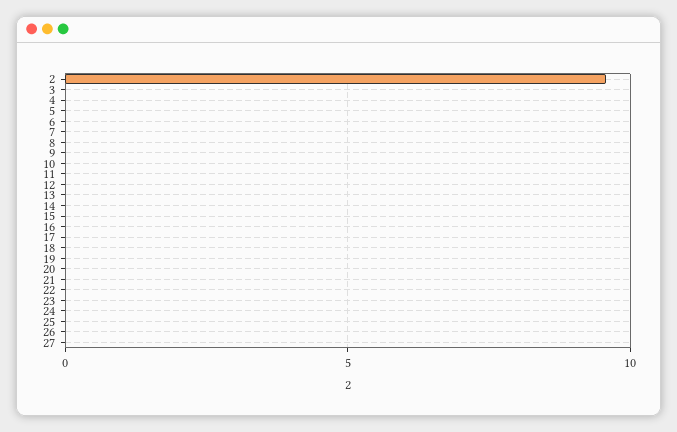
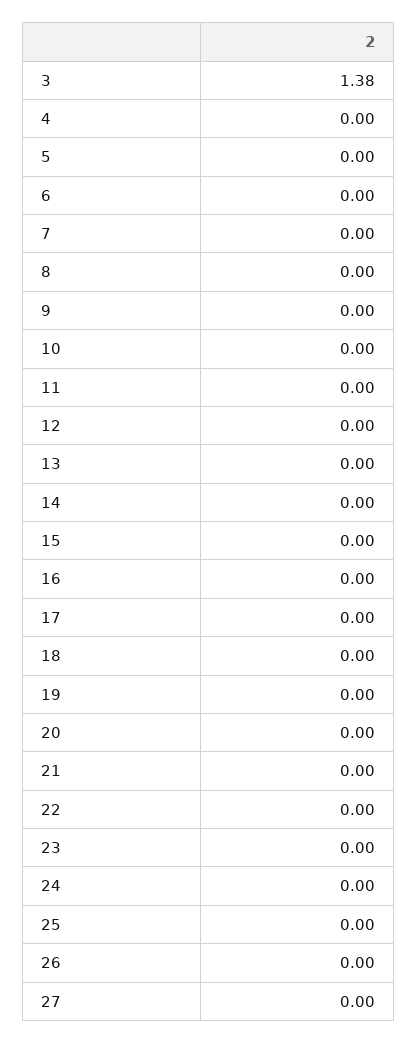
2: 9.5 -> none
3: 0 -> 1.38

